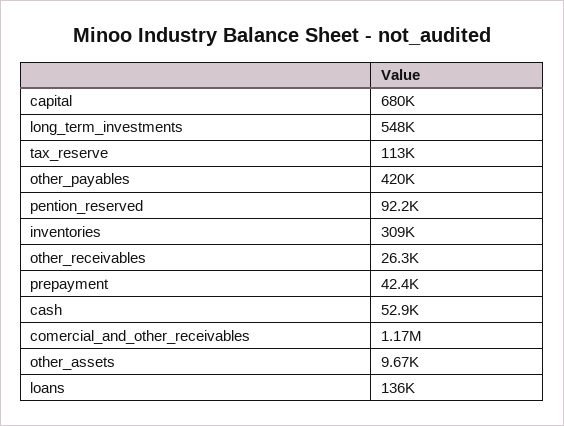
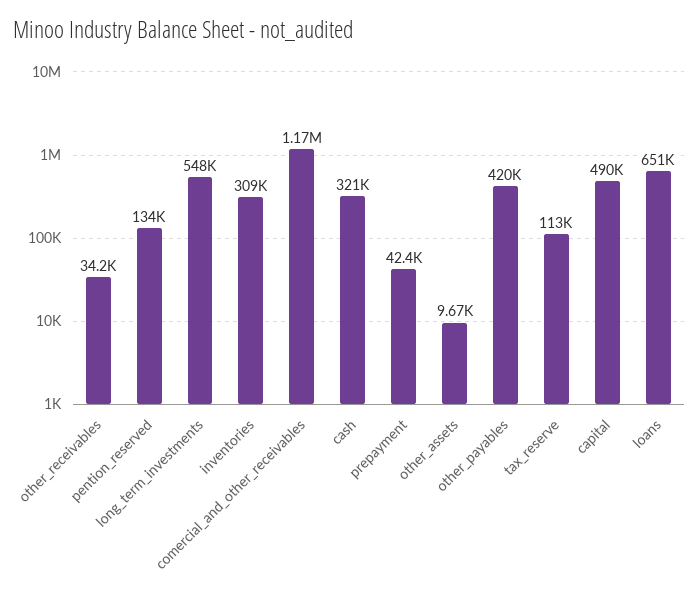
capital: 680000 -> 490000
pention_reserved: 92200 -> 134000
other_receivables: 26300 -> 34200
cash: 52900 -> 321000
loans: 136000 -> 651000

